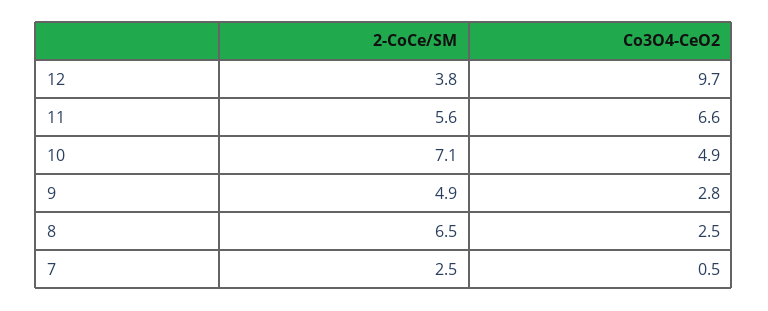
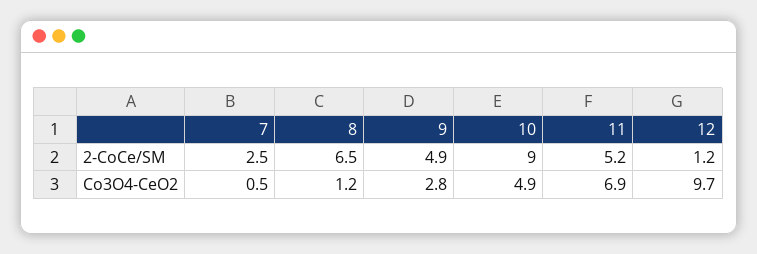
2-CoCe/SM, 12: 3.8 -> 1.2
2-CoCe/SM, 11: 5.6 -> 5.2
Co3O4-CeO2, 11: 6.6 -> 6.9
2-CoCe/SM, 10: 7.1 -> 9
Co3O4-CeO2, 8: 2.5 -> 1.2

